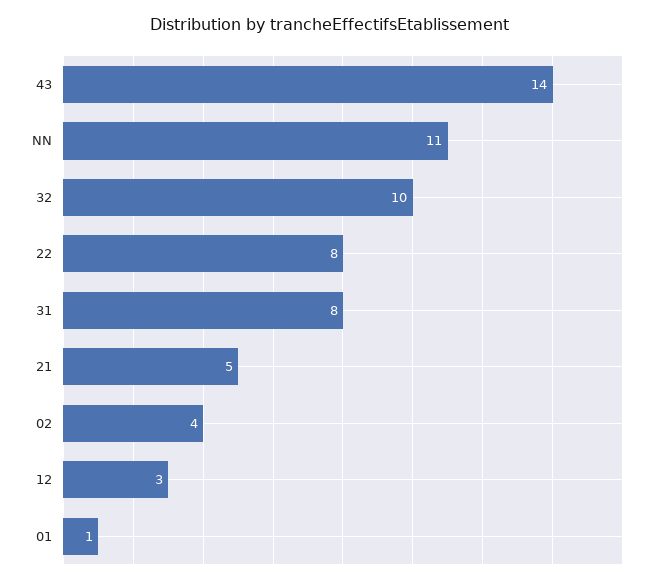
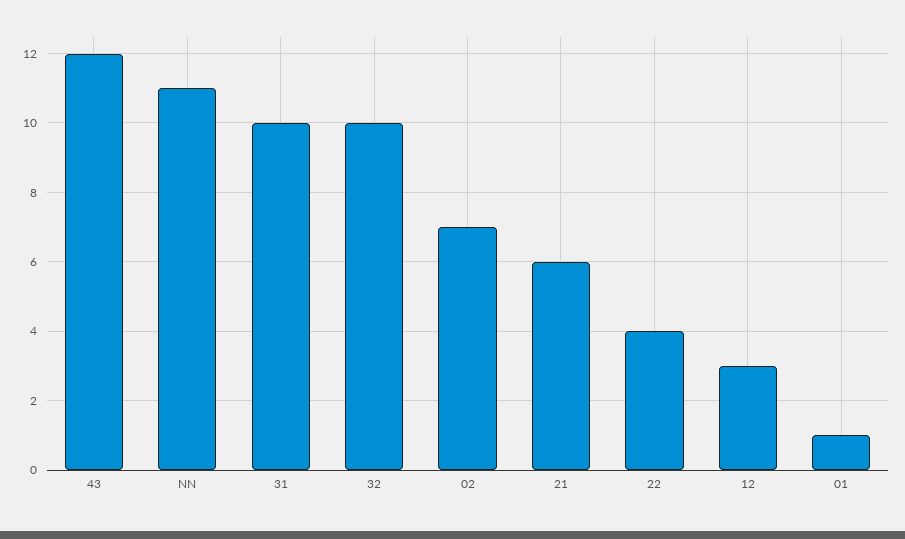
43: 14 -> 12
22: 8 -> 4
31: 8 -> 10
21: 5 -> 6
02: 4 -> 7

